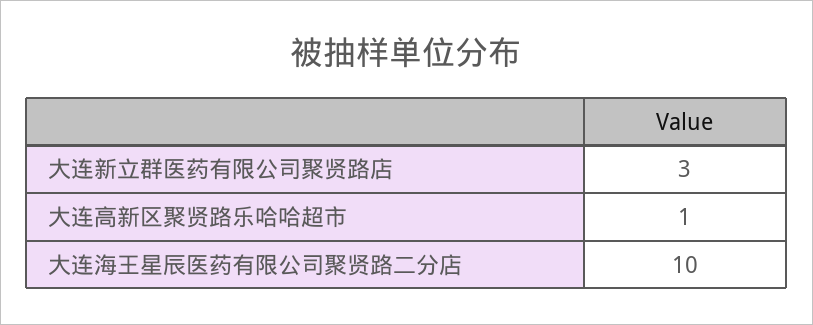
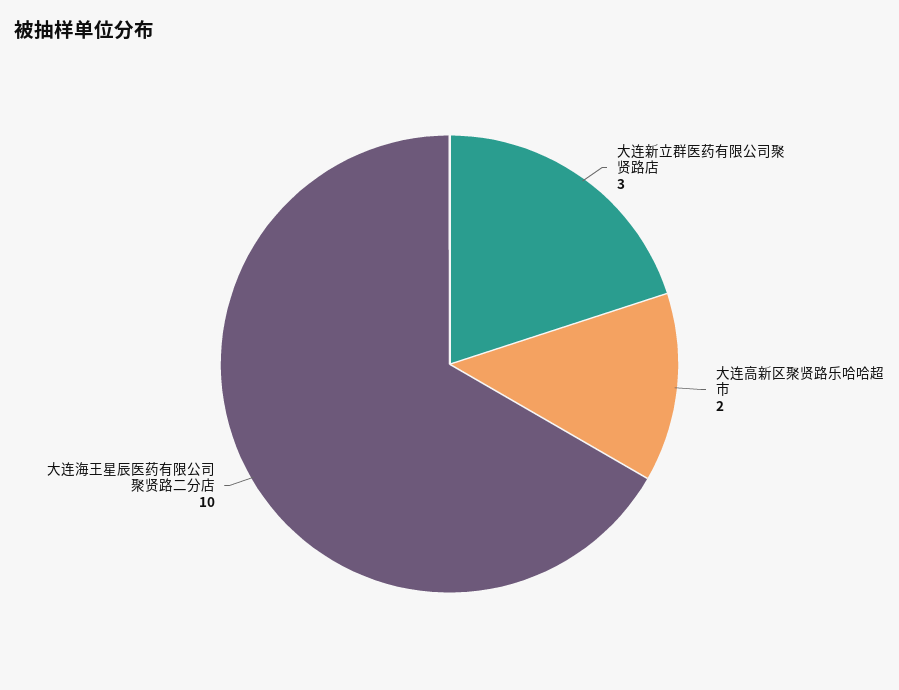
大连高新区聚贤路乐哈哈超市: 1 -> 2

